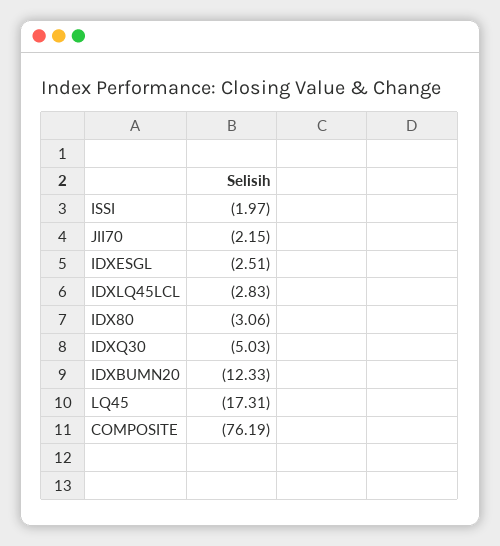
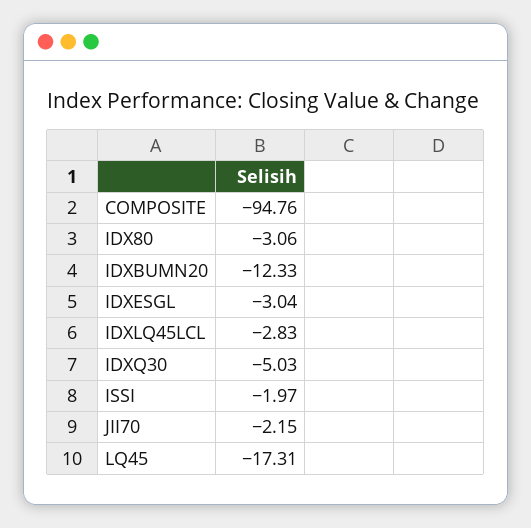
IDXESGL: -2.51 -> -3.04
COMPOSITE: -76.19 -> -94.76

